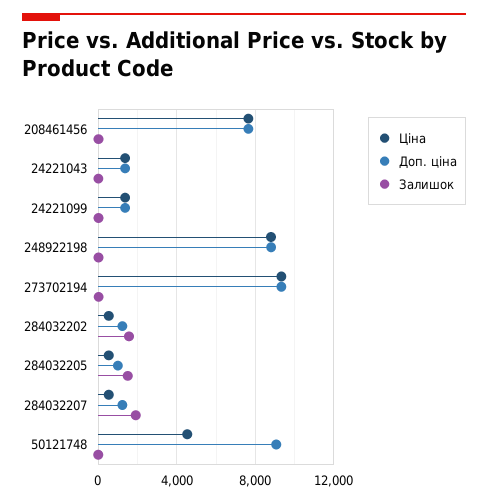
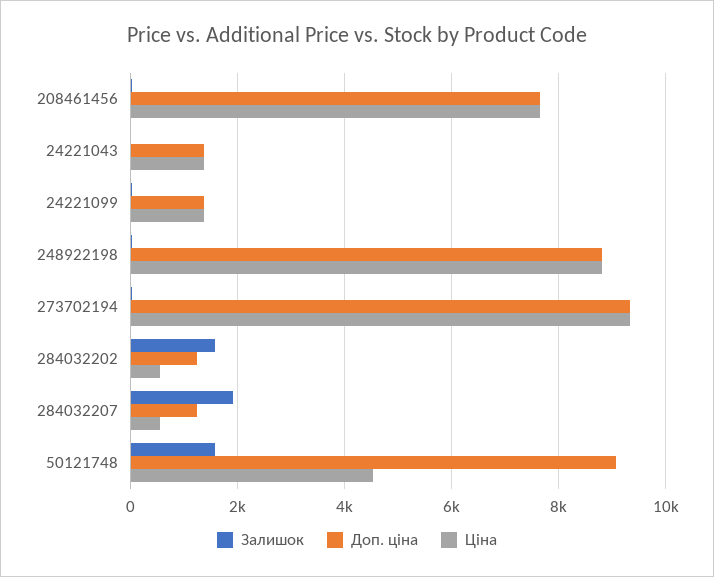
Ціна, 284032205: 500 -> none
Доп. ціна, 284032205: 1000 -> none
Залишок, 284032205: 1500 -> none
Залишок, 50121748: 0 -> 1600

